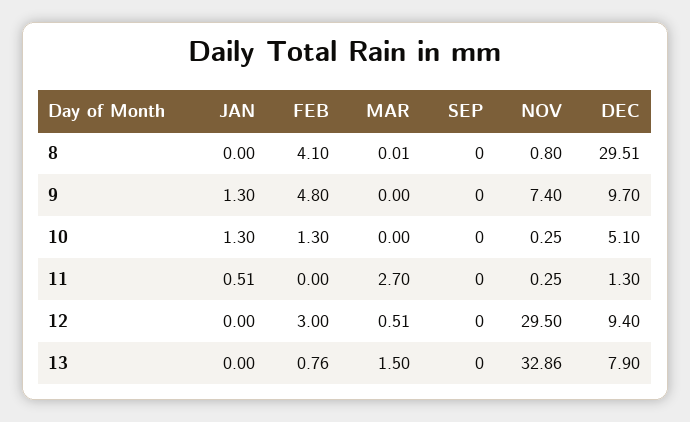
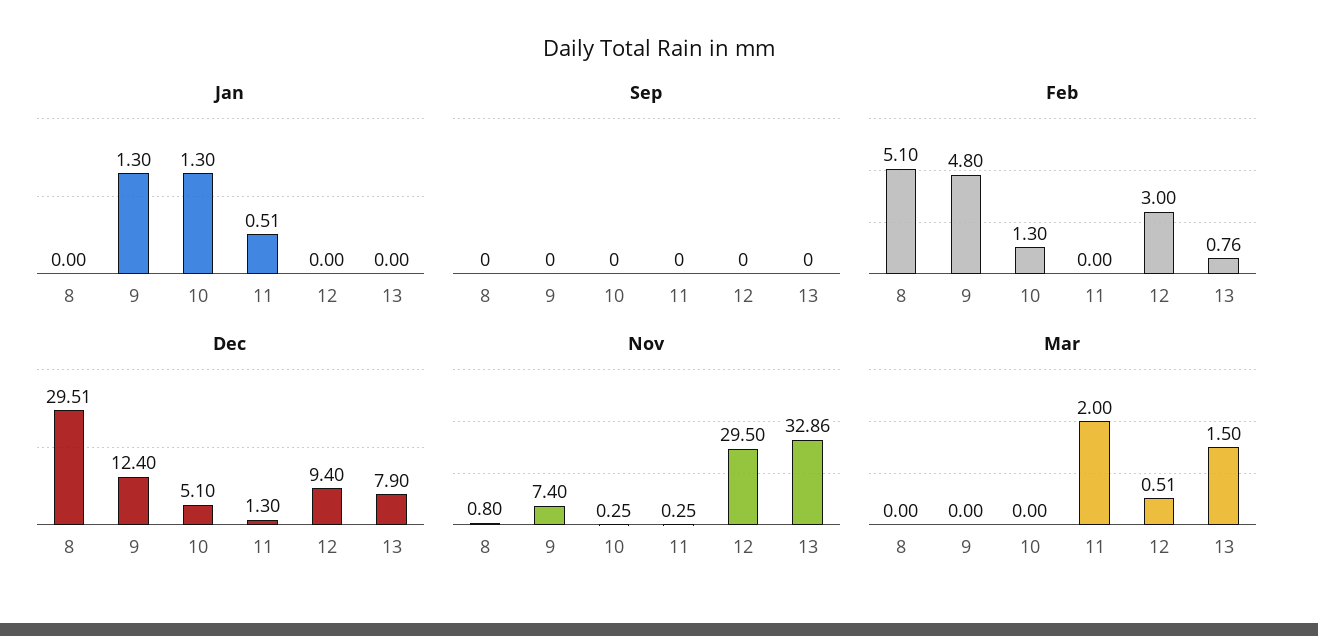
FEB, 8: 4.1 -> 5.1
MAR, 8: 0.01 -> 0
DEC, 9: 9.7 -> 12.4
MAR, 11: 2.7 -> 2

